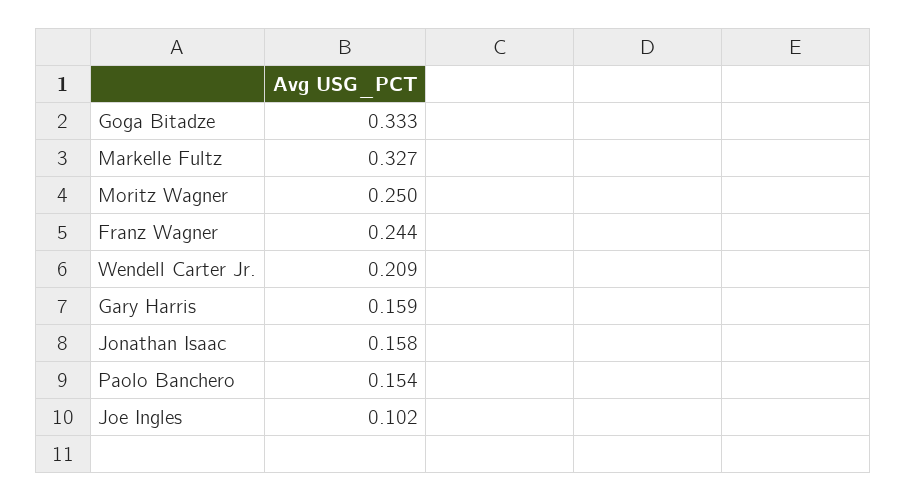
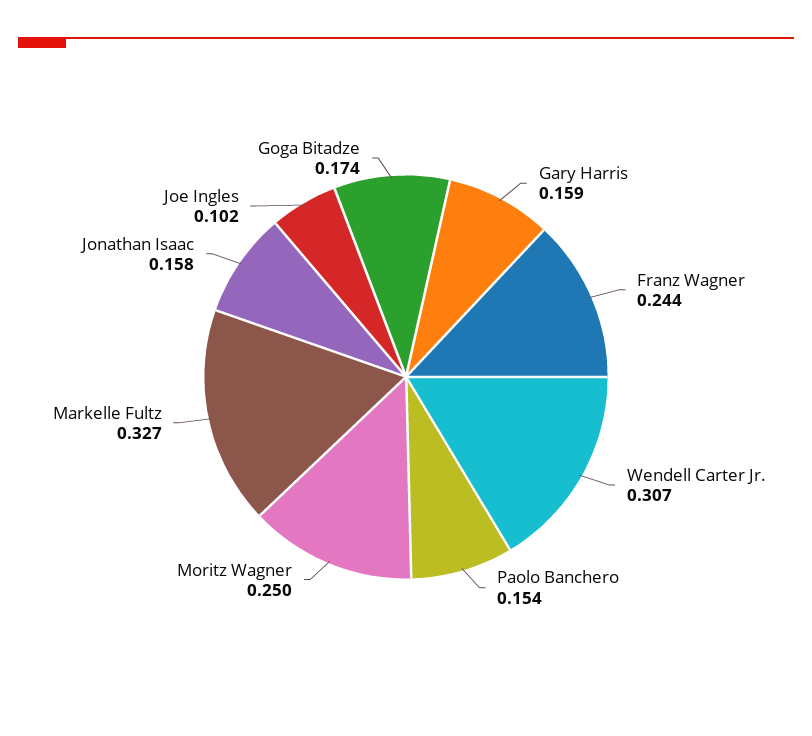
Goga Bitadze: 0.333 -> 0.174
Wendell Carter Jr.: 0.209 -> 0.307

